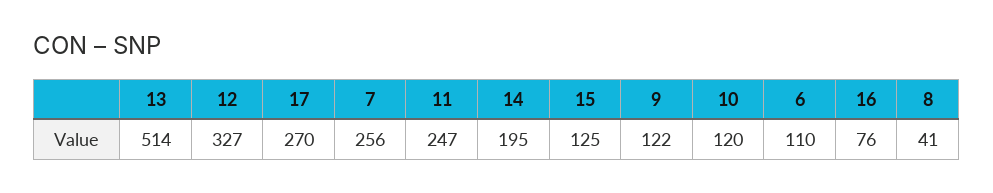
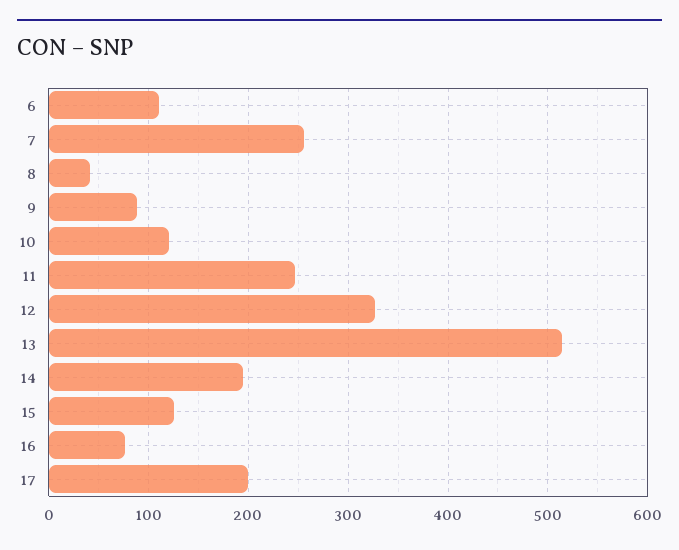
17: 270 -> 200
9: 122 -> 90

